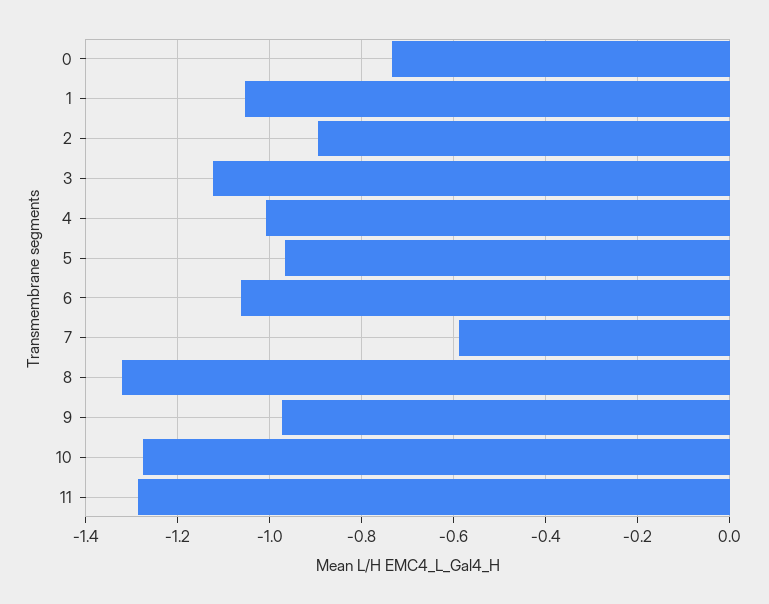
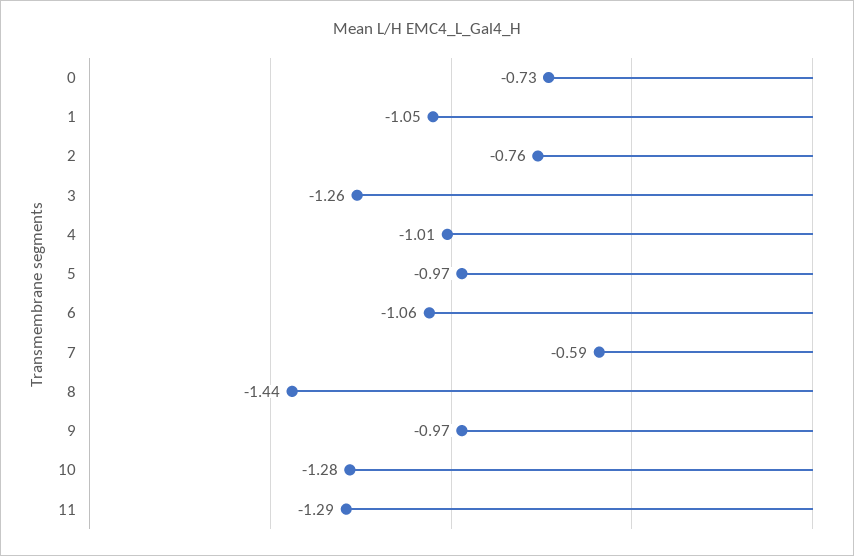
2: -0.9 -> -0.76
3: -1.12 -> -1.26
8: -1.32 -> -1.44

